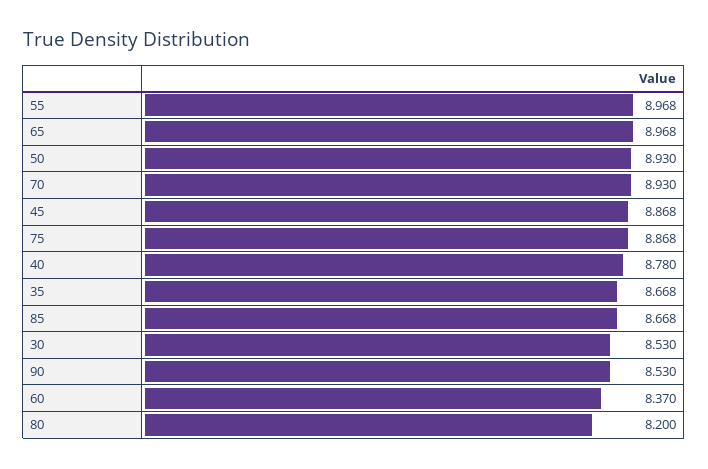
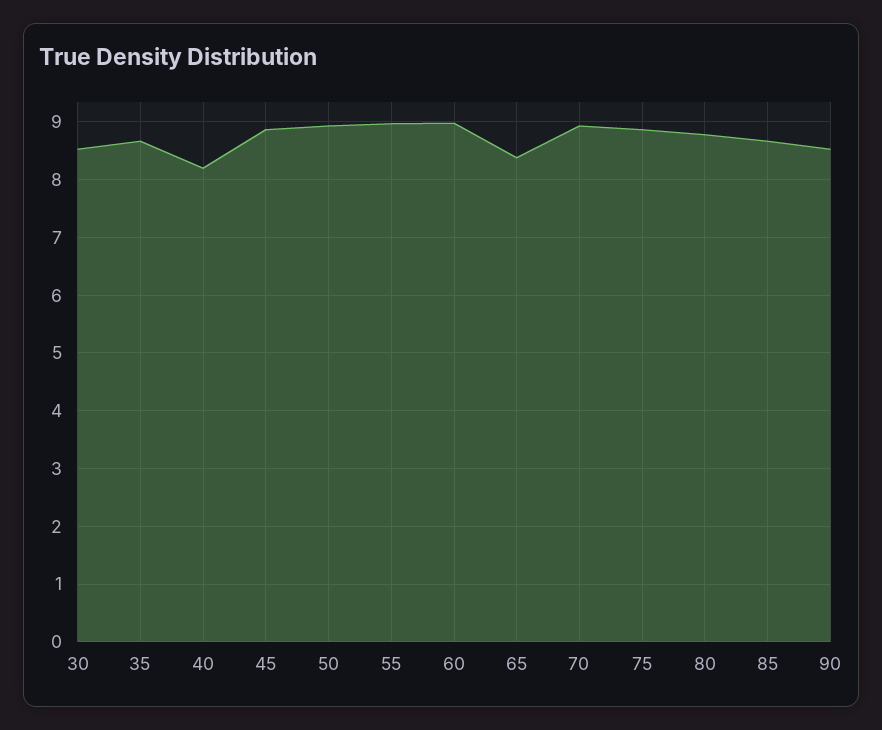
65: 8.968 -> 8.4
40: 8.78 -> 8.2
60: 8.37 -> 9
80: 8.2 -> 8.8

